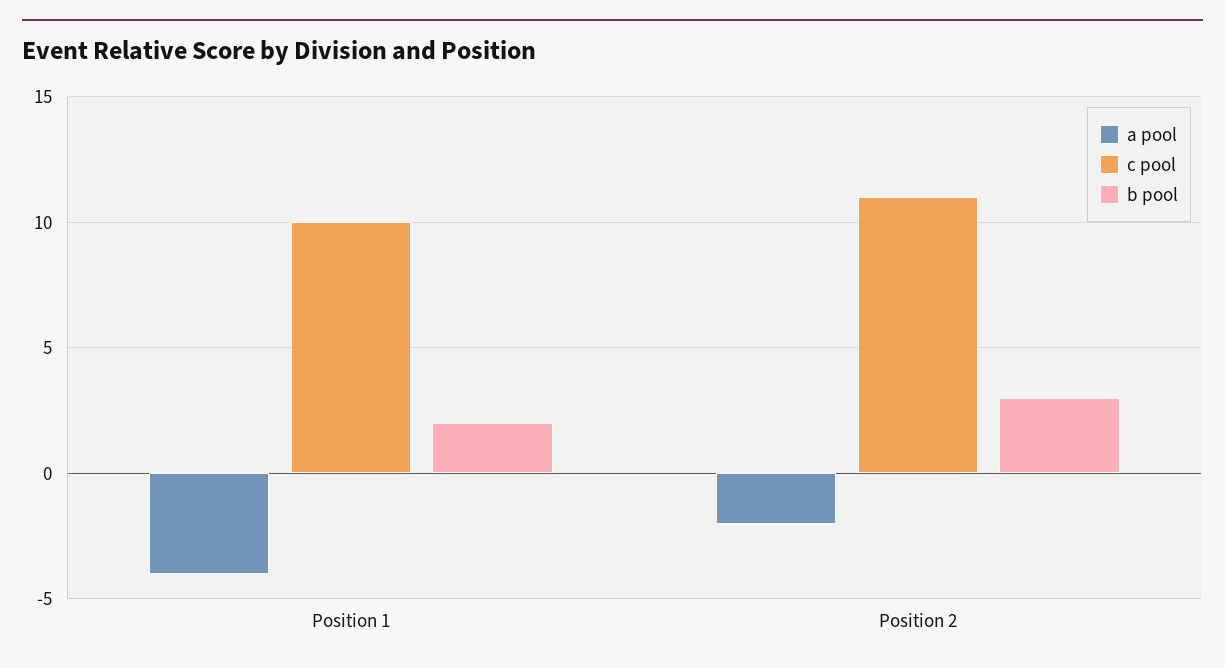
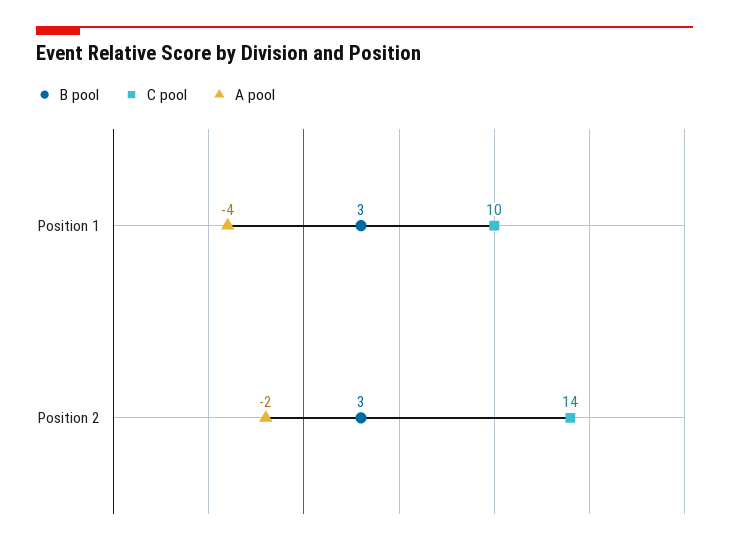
b pool, Position 1: 2 -> 3
c pool, Position 2: 11 -> 14

